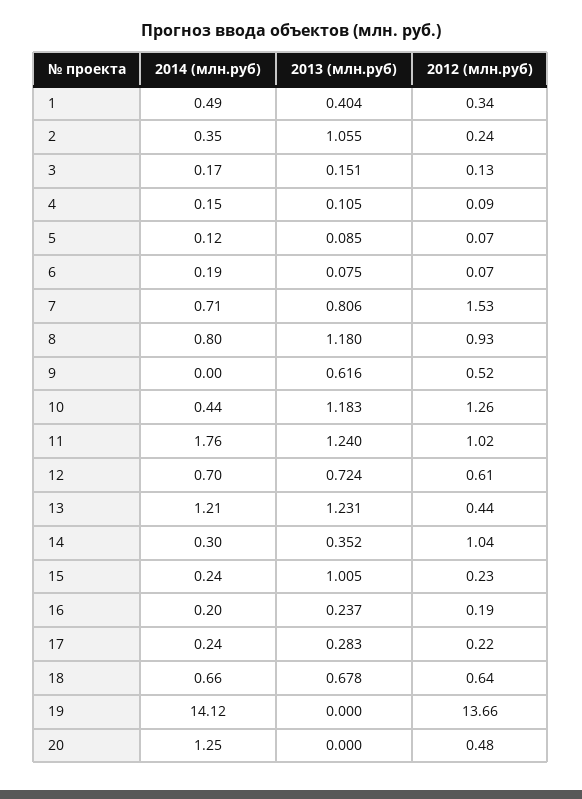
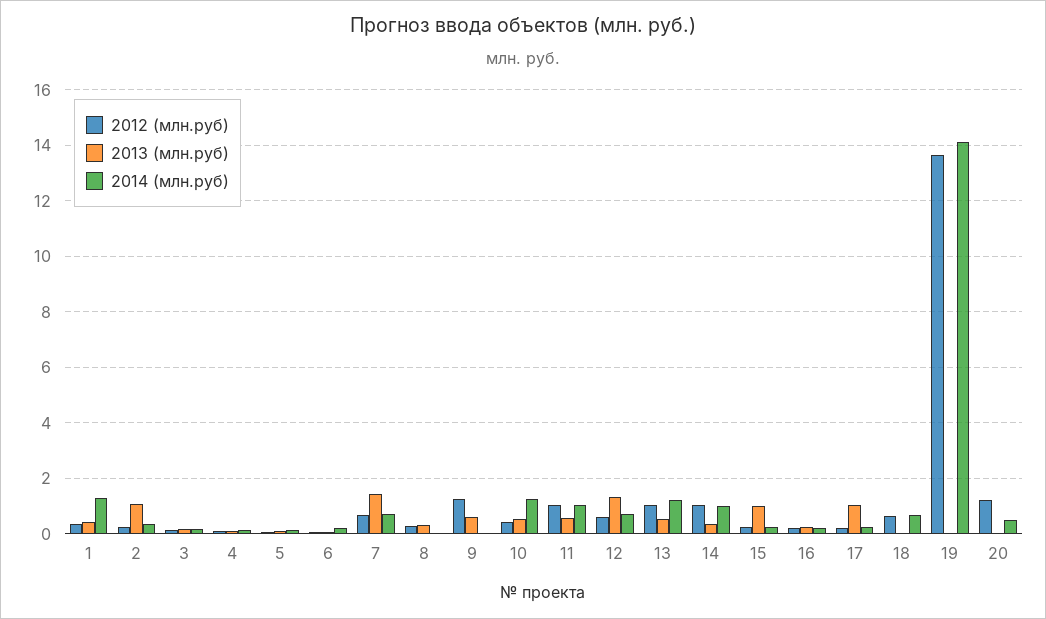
2014 (млн.руб), 1: 0.49 -> 1.25
2013 (млн.руб), 7: 0.806 -> 1.5
2012 (млн.руб), 7: 1.53 -> 0.75
2014 (млн.руб), 8: 0.8 -> 0
2013 (млн.руб), 8: 1.18 -> 0.25
2012 (млн.руб), 8: 0.93 -> 0.25
2012 (млн.руб), 9: 0.52 -> 1.25
2014 (млн.руб), 10: 0.44 -> 1.25
2013 (млн.руб), 10: 1.183 -> 0.5
2012 (млн.руб), 10: 1.26 -> 0.5
2014 (млн.руб), 11: 1.76 -> 1
2013 (млн.руб), 11: 1.24 -> 0.5
2013 (млн.руб), 12: 0.724 -> 1.25
2013 (млн.руб), 13: 1.231 -> 0.5
2012 (млн.руб), 13: 0.44 -> 1
2014 (млн.руб), 14: 0.3 -> 1
2013 (млн.руб), 17: 0.283 -> 1
2013 (млн.руб), 18: 0.678 -> 0
2014 (млн.руб), 20: 1.25 -> 0.5
2012 (млн.руб), 20: 0.48 -> 1.25

